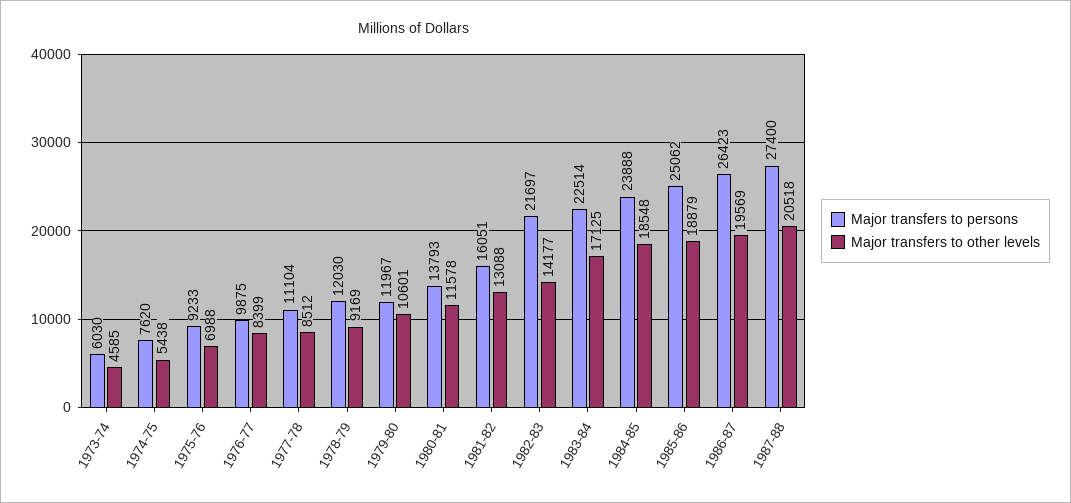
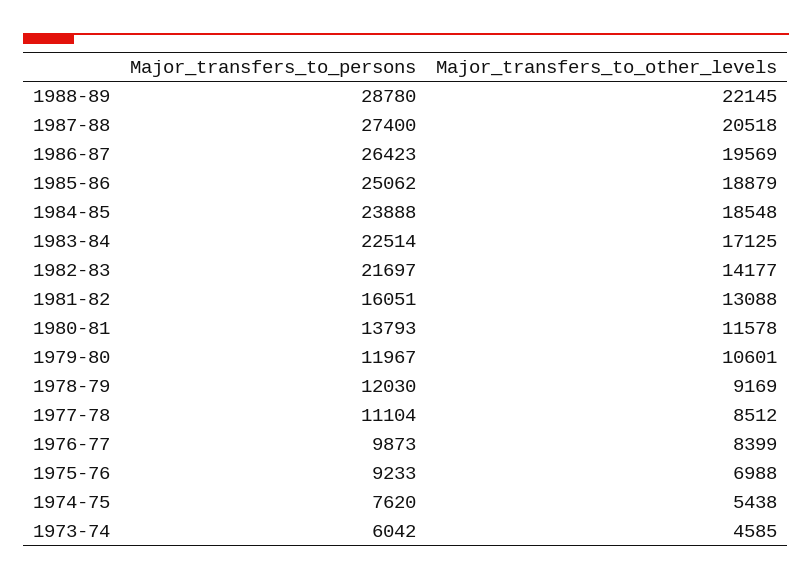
Major transfers to persons, 1973-74: 6030 -> 6042
Major transfers to persons, 1976-77: 9875 -> 9873
Major transfers to persons, 1988-89: none -> 28780
Major transfers to other levels, 1988-89: none -> 22145

